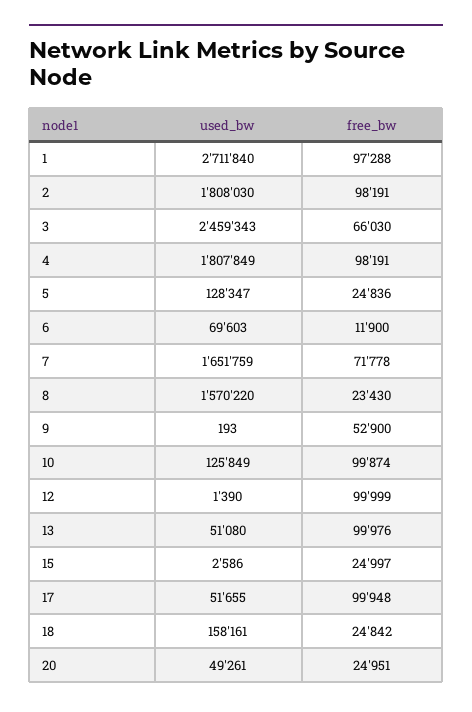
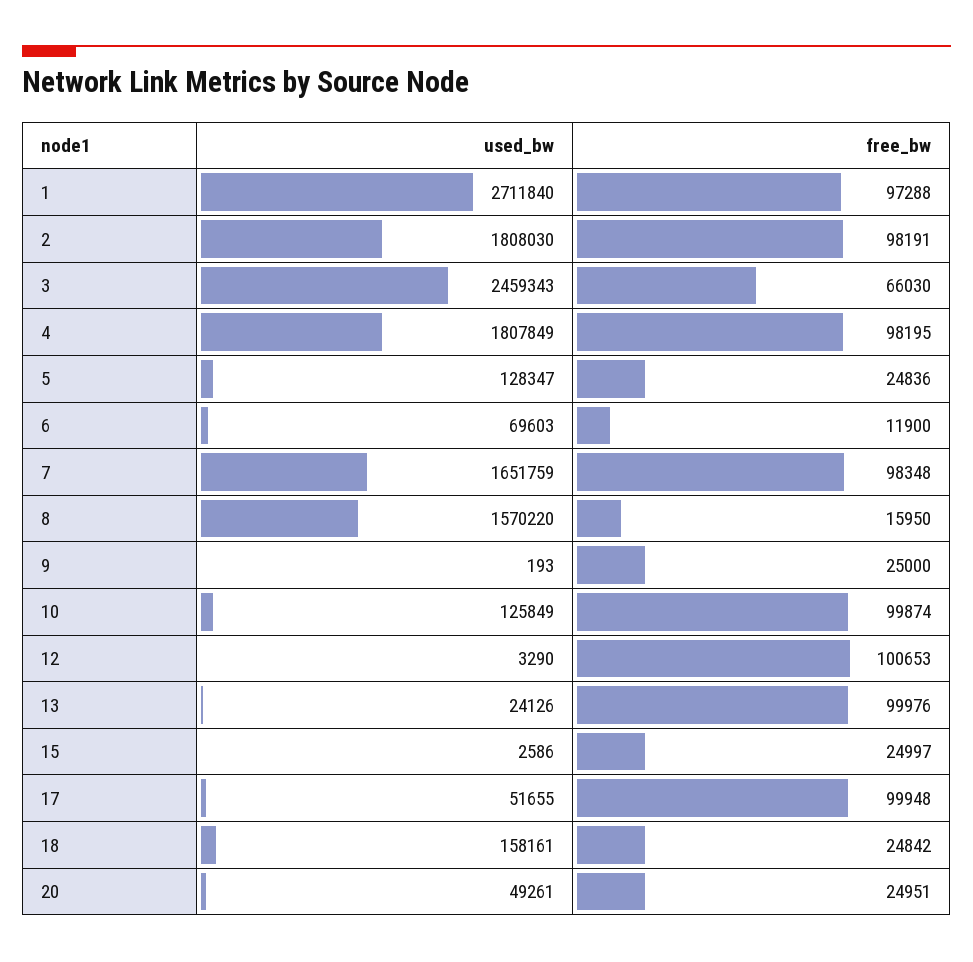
free_bw, 4: 98191 -> 98195
free_bw, 7: 71778 -> 98348
free_bw, 8: 23430 -> 15950
free_bw, 9: 52900 -> 25000
used_bw, 12: 1390 -> 3290
free_bw, 12: 99999 -> 100653
used_bw, 13: 51080 -> 24126

